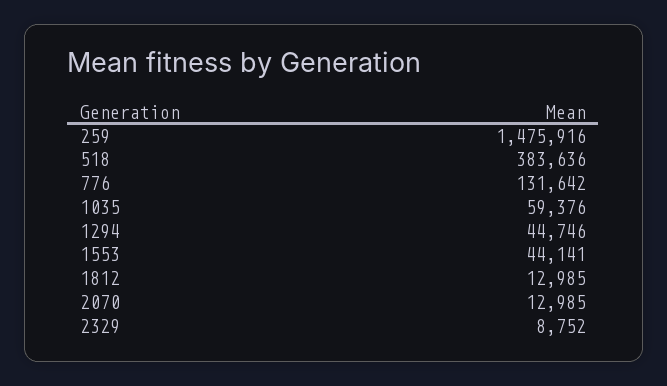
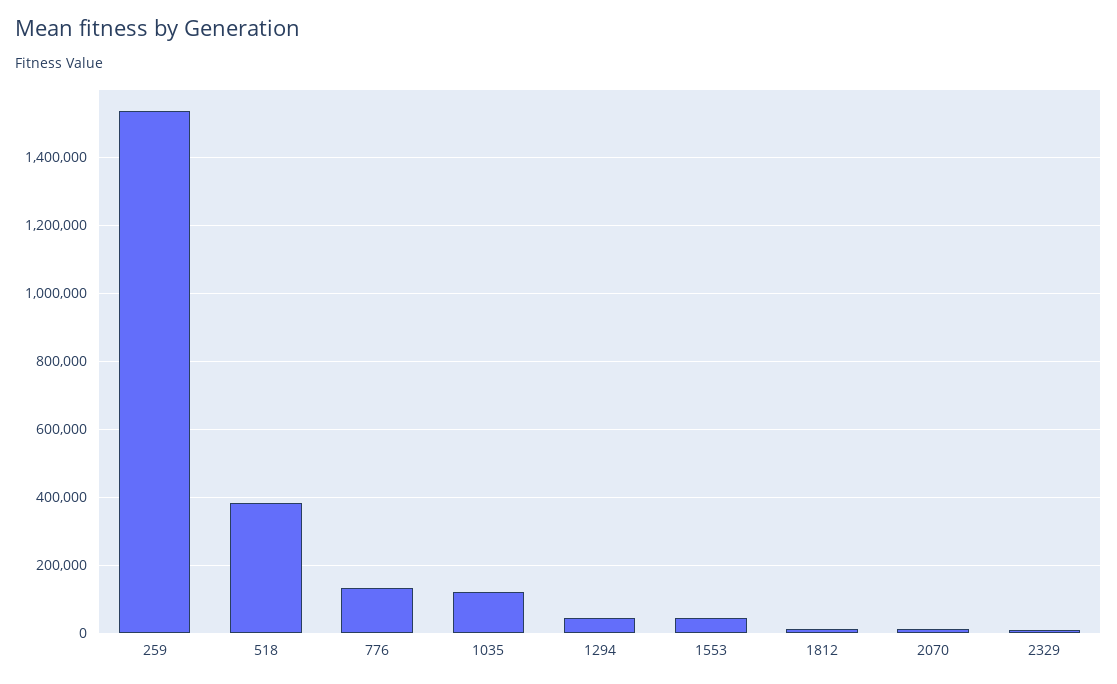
259: 1475916 -> 1540000
1035: 59376 -> 120000

